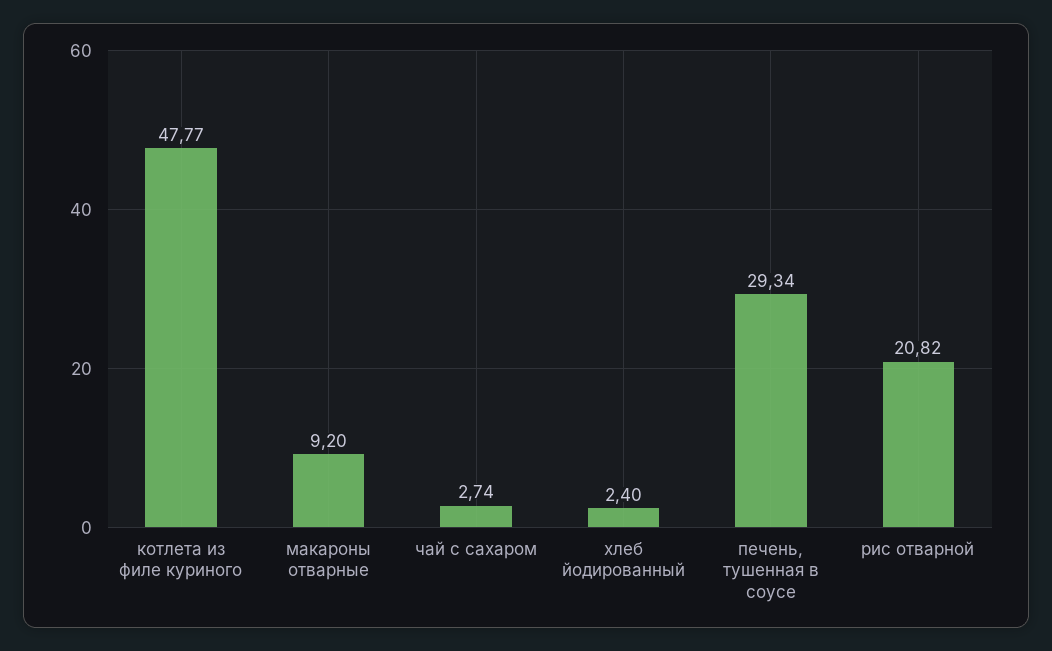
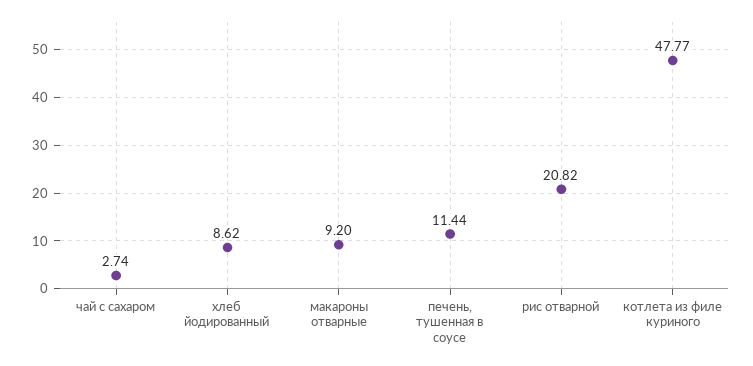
хлеб йодированный: 2.4 -> 8.62
печень, тушенная в соусе: 29.34 -> 11.44

